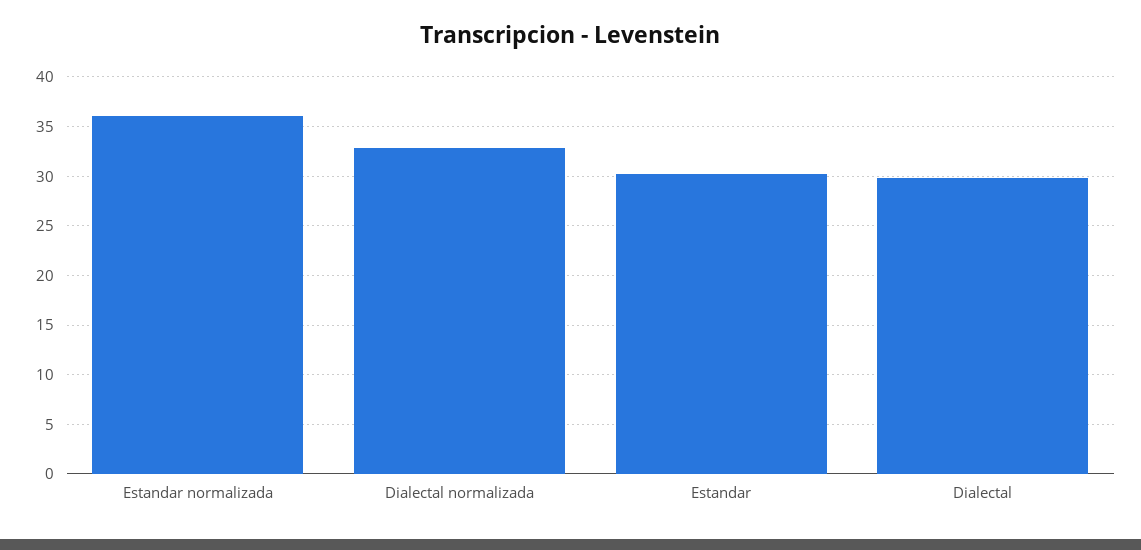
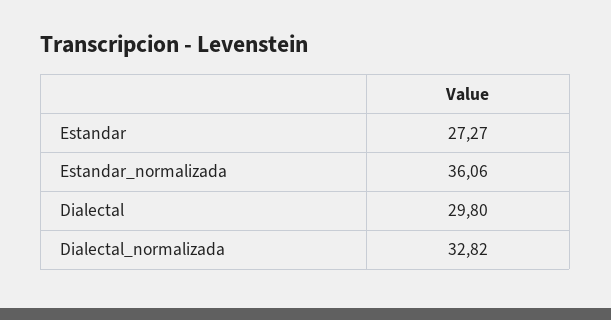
Estandar: 30 -> 27.27

